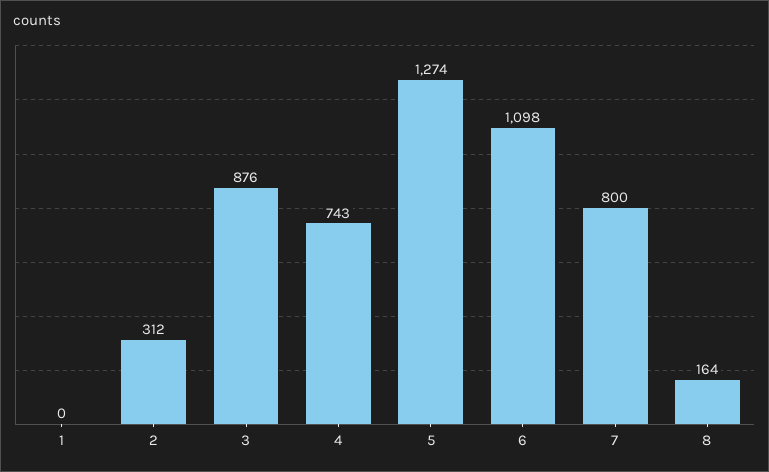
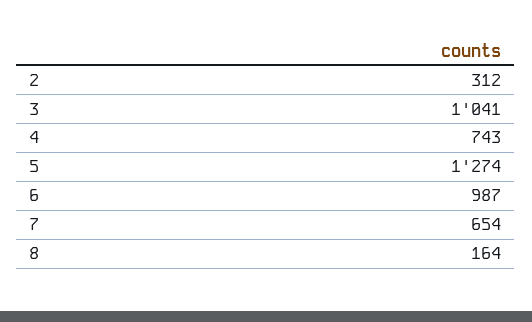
1: 0 -> none
3: 876 -> 1041
6: 1098 -> 987
7: 800 -> 654

